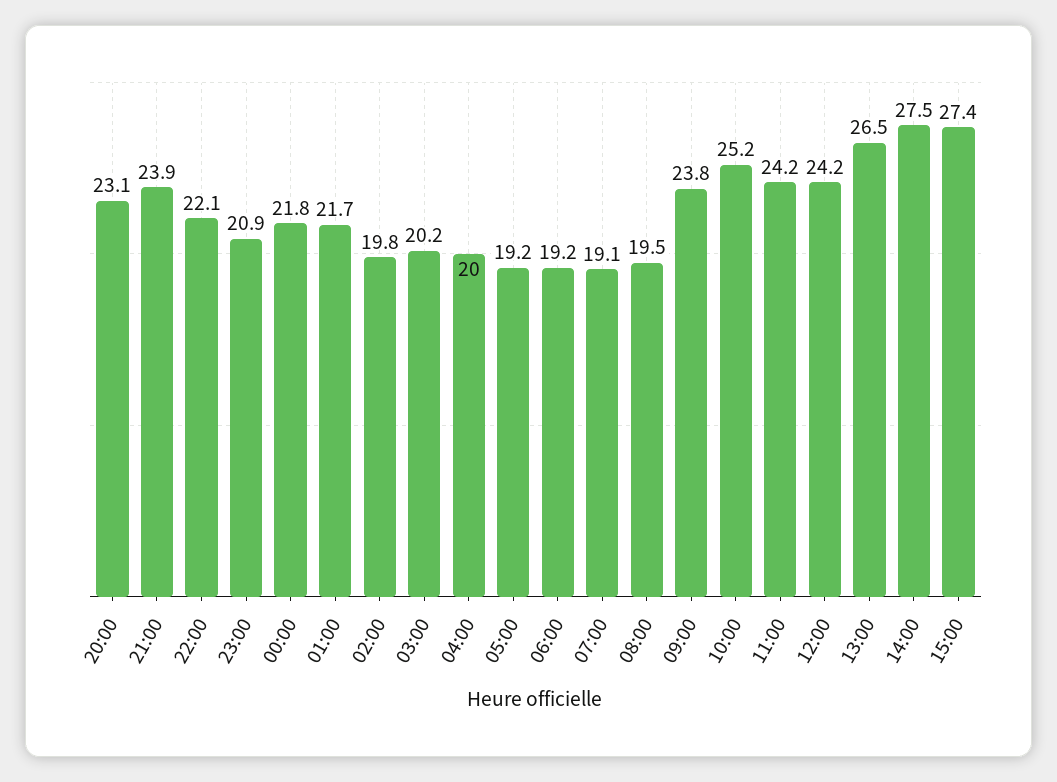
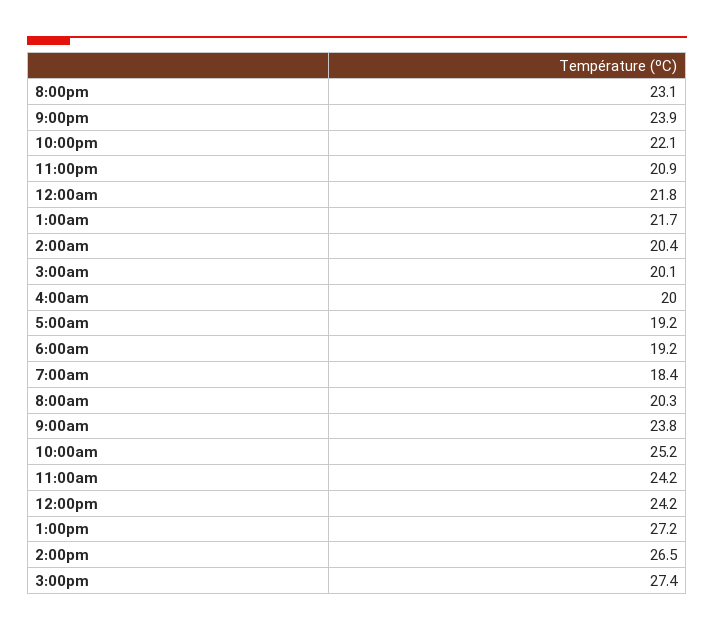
02:00: 19.8 -> 20.4
03:00: 20.2 -> 20.1
07:00: 19.1 -> 18.4
08:00: 19.5 -> 20.3
13:00: 26.5 -> 27.2
14:00: 27.5 -> 26.5

